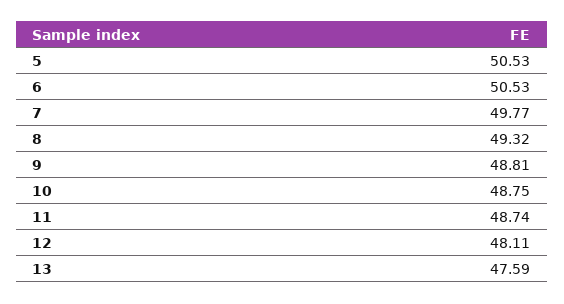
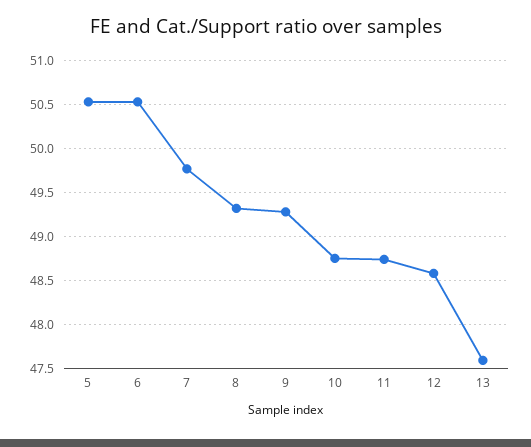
9: 48.81 -> 49.3
12: 48.11 -> 48.6

